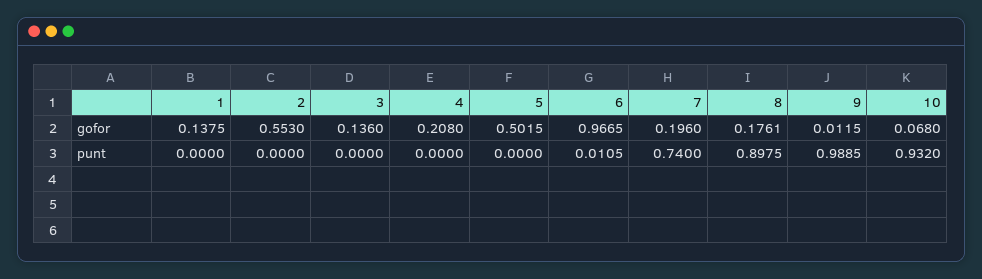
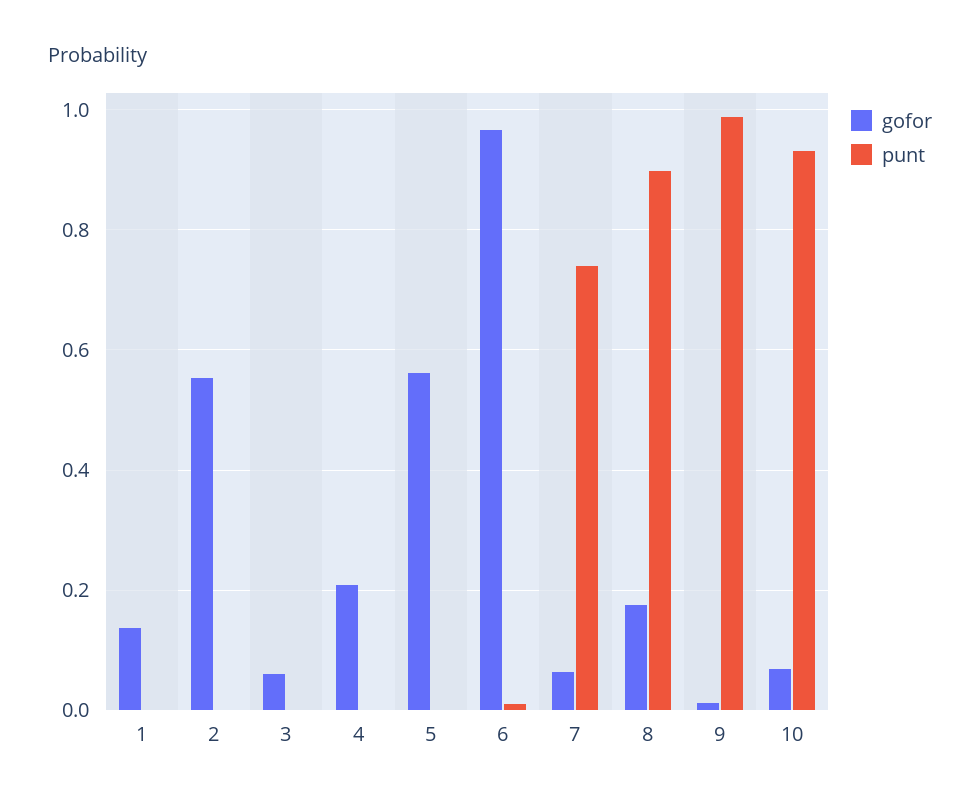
gofor, 3: 0.136 -> 0.06
gofor, 5: 0.5015 -> 0.56
gofor, 7: 0.196 -> 0.06

